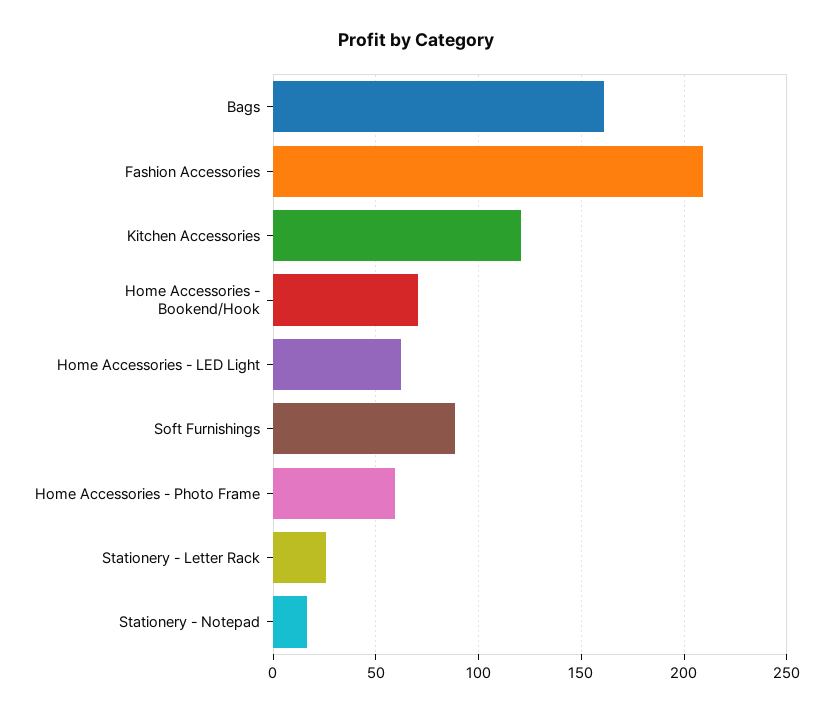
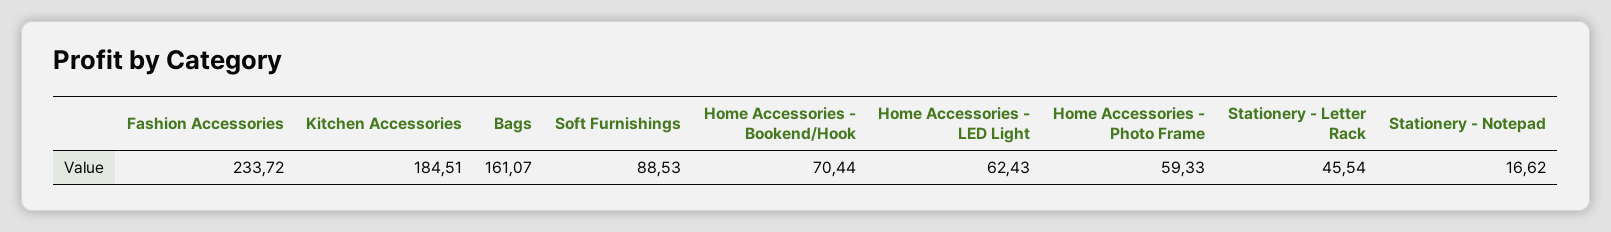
Fashion Accessories: 210 -> 233.72
Kitchen Accessories: 120 -> 184.51
Stationery - Letter Rack: 25 -> 45.54

